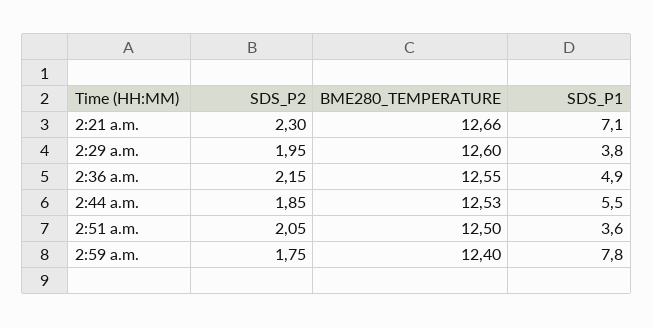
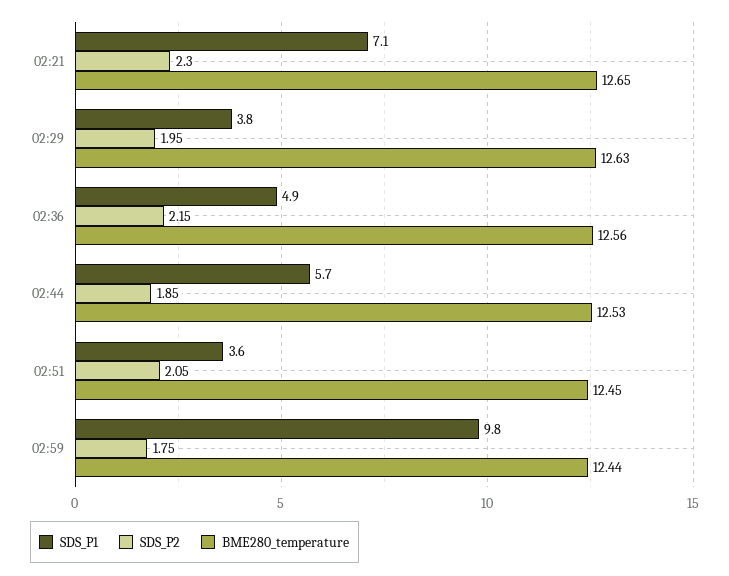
BME280_TEMPERATURE, 2:21 a.m.: 12.66 -> 12.65
BME280_TEMPERATURE, 2:29 a.m.: 12.6 -> 12.63
BME280_TEMPERATURE, 2:36 a.m.: 12.55 -> 12.56
SDS_P1, 2:44 a.m.: 5.5 -> 5.7
BME280_TEMPERATURE, 2:51 a.m.: 12.5 -> 12.45
BME280_TEMPERATURE, 2:59 a.m.: 12.4 -> 12.44
SDS_P1, 2:59 a.m.: 7.8 -> 9.8

